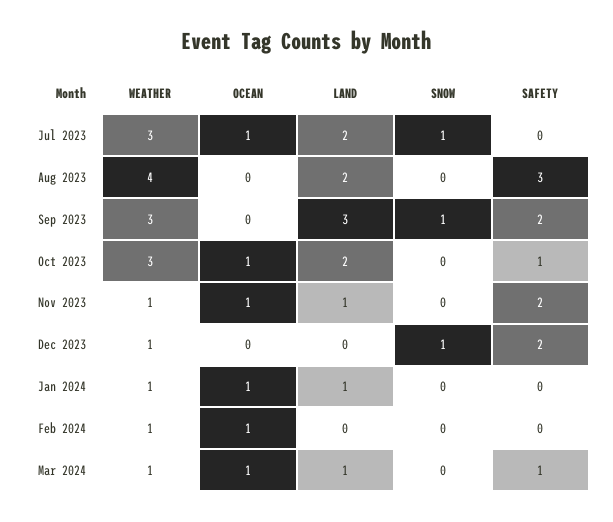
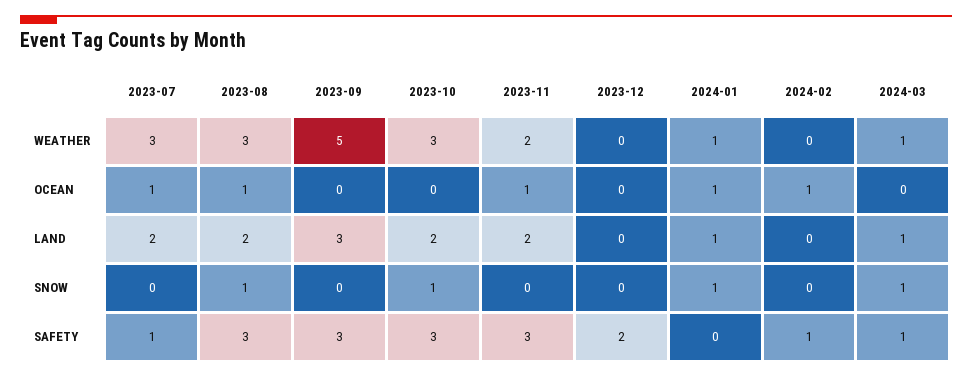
SNOW, Jul 2023: 1 -> 0
SAFETY, Jul 2023: 0 -> 1
WEATHER, Aug 2023: 4 -> 3
OCEAN, Aug 2023: 0 -> 1
SNOW, Aug 2023: 0 -> 1
WEATHER, Sep 2023: 3 -> 5
SNOW, Sep 2023: 1 -> 0
SAFETY, Sep 2023: 2 -> 3
OCEAN, Oct 2023: 1 -> 0
SNOW, Oct 2023: 0 -> 1
SAFETY, Oct 2023: 1 -> 3
WEATHER, Nov 2023: 1 -> 2
LAND, Nov 2023: 1 -> 2
SAFETY, Nov 2023: 2 -> 3
WEATHER, Dec 2023: 1 -> 0
SNOW, Dec 2023: 1 -> 0
SNOW, Jan 2024: 0 -> 1
WEATHER, Feb 2024: 1 -> 0
SAFETY, Feb 2024: 0 -> 1
OCEAN, Mar 2024: 1 -> 0
SNOW, Mar 2024: 0 -> 1

